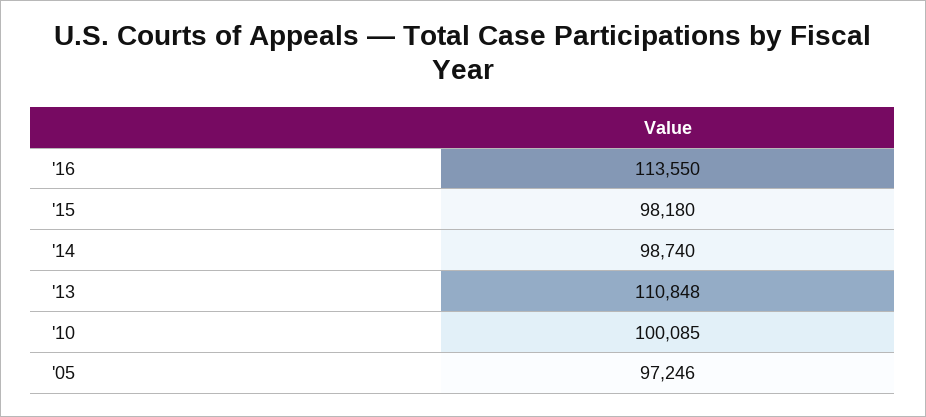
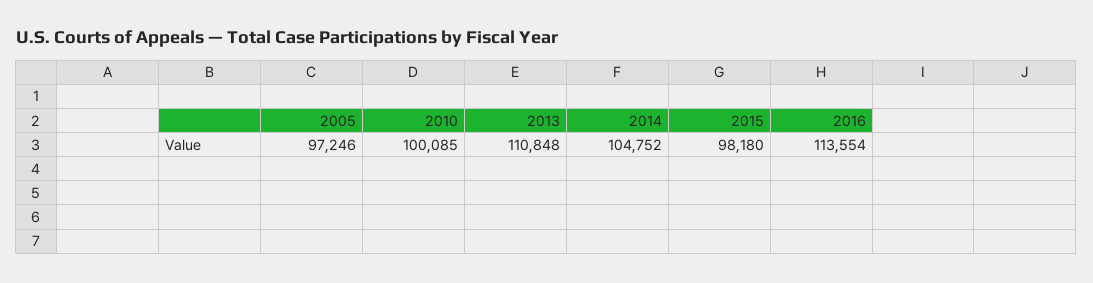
'16: 113550 -> 113554
'14: 98740 -> 104752

